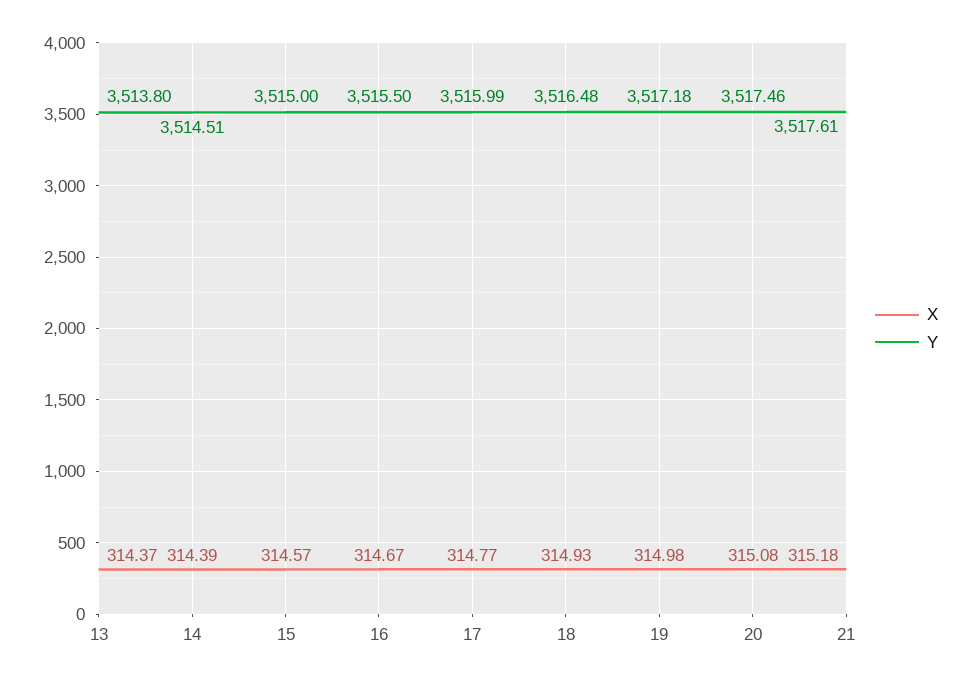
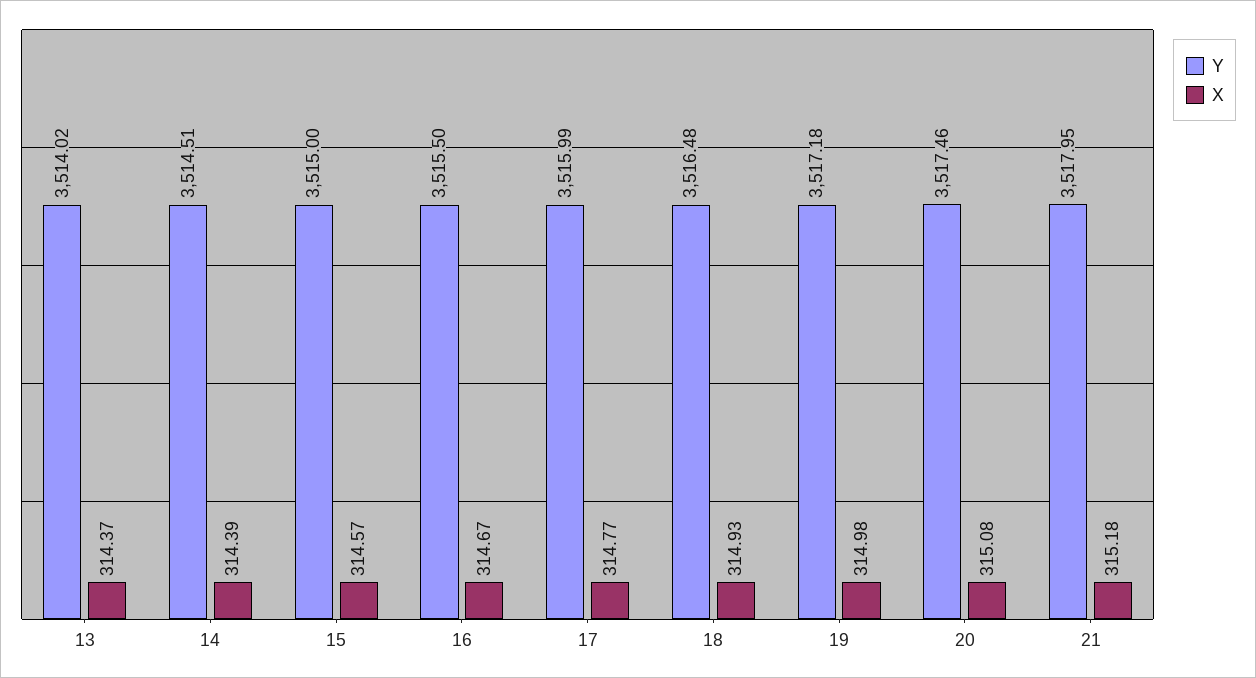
Y, 13: 3513.8 -> 3514.02
Y, 21: 3517.61 -> 3517.95

